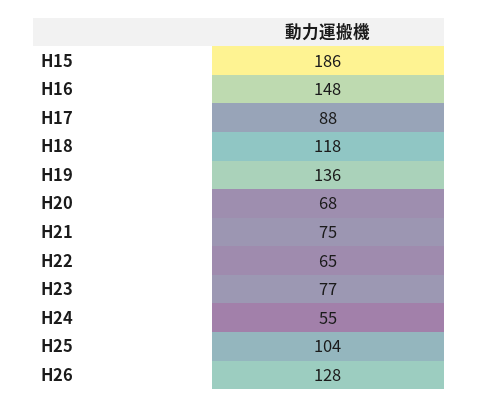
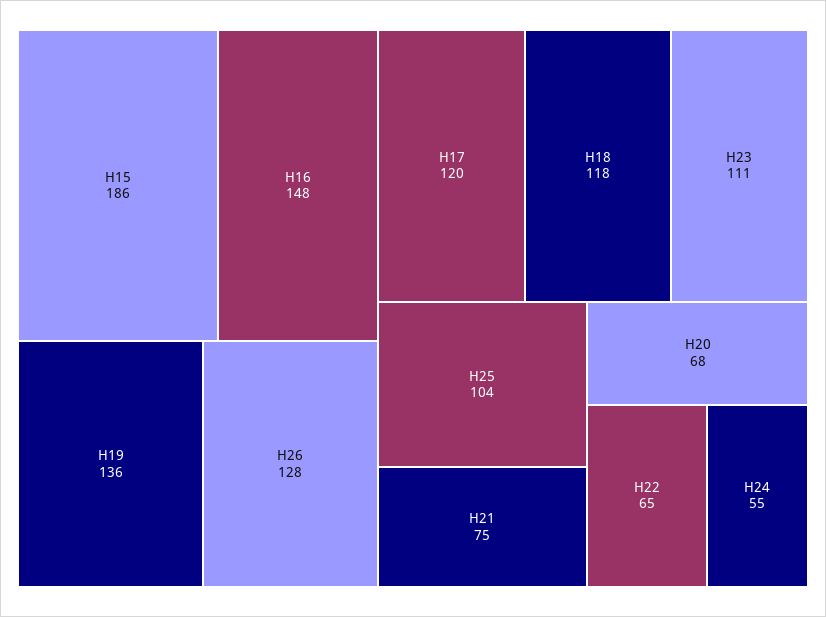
H17: 88 -> 120
H23: 77 -> 111

